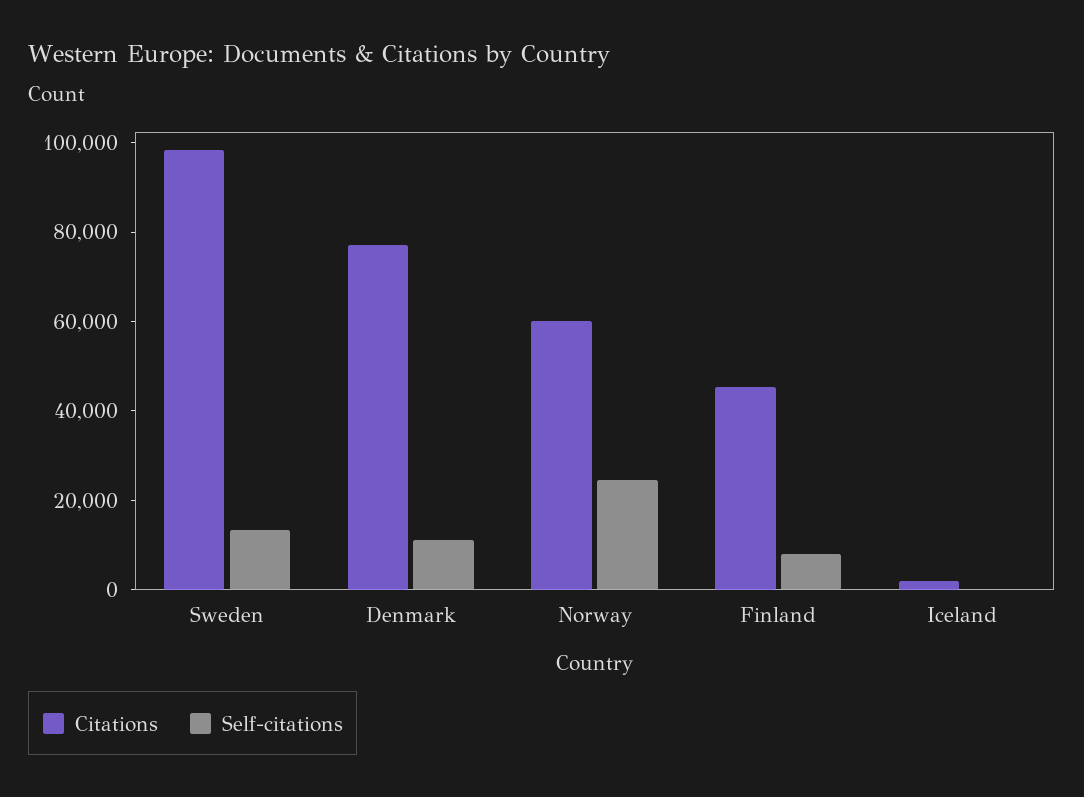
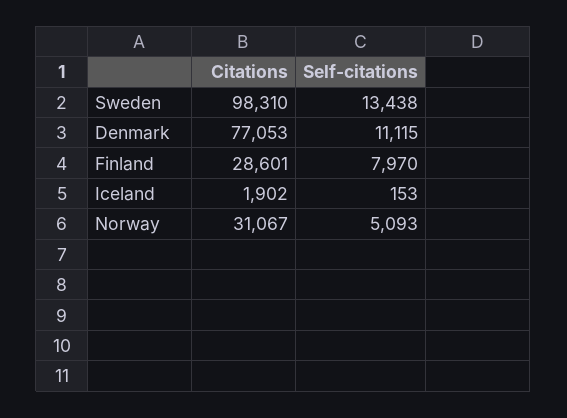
Citations, Norway: 60000 -> 31067
Self-citations, Norway: 25000 -> 5093
Citations, Finland: 45000 -> 28601

